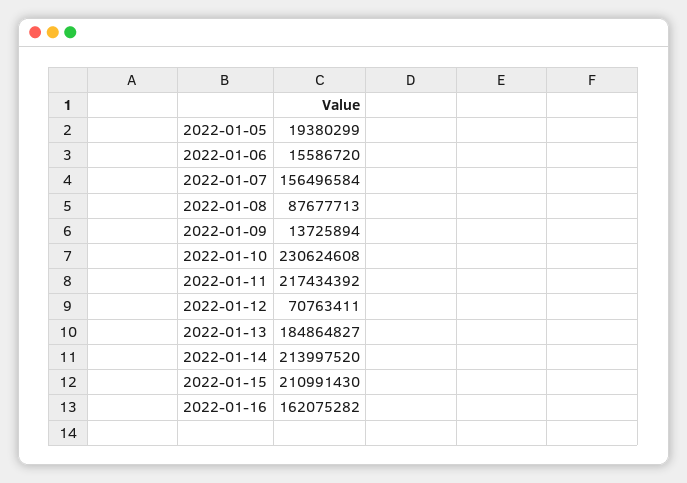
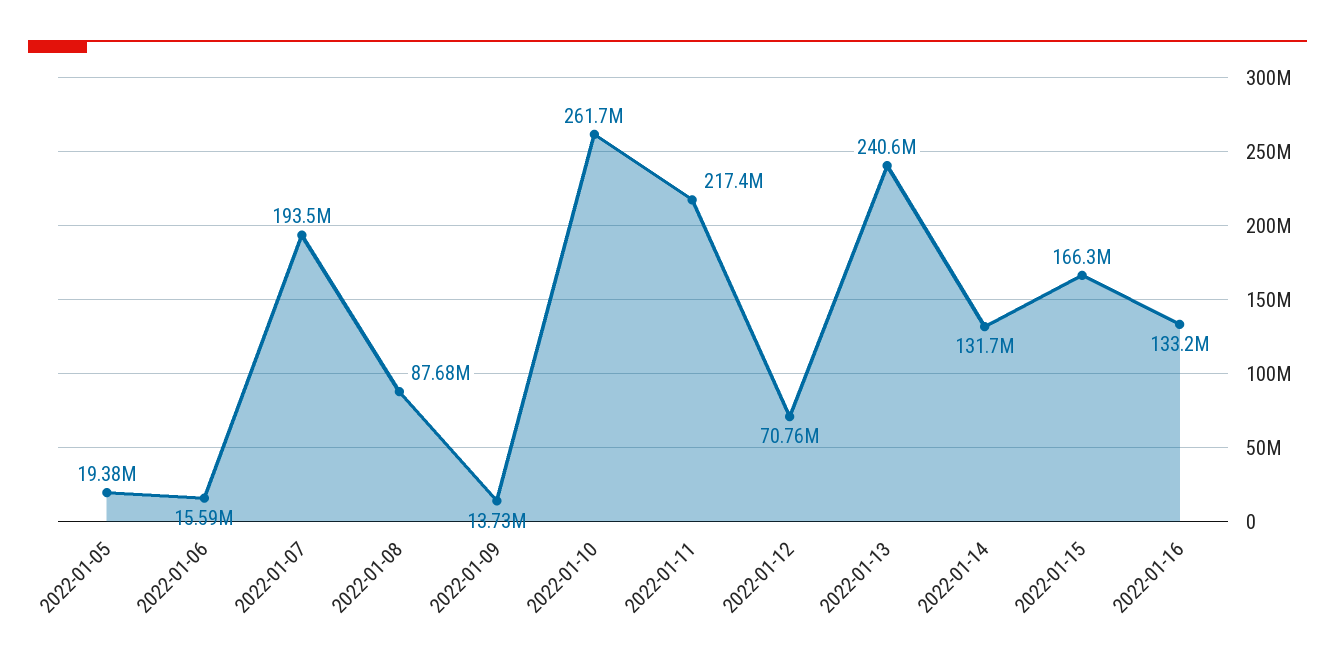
2022-01-07: 156496584 -> 193500000
2022-01-10: 230624608 -> 261700000
2022-01-13: 184864827 -> 240600000
2022-01-14: 213997520 -> 131700000
2022-01-15: 210991430 -> 166300000
2022-01-16: 162075282 -> 133200000

